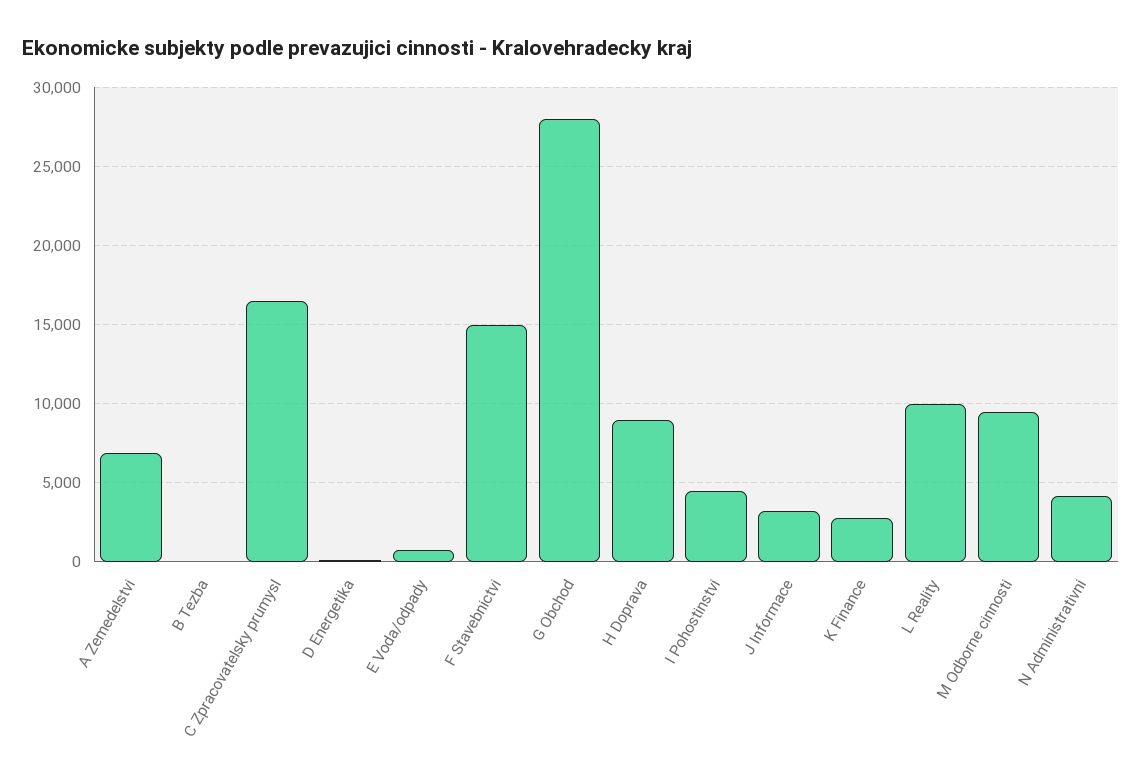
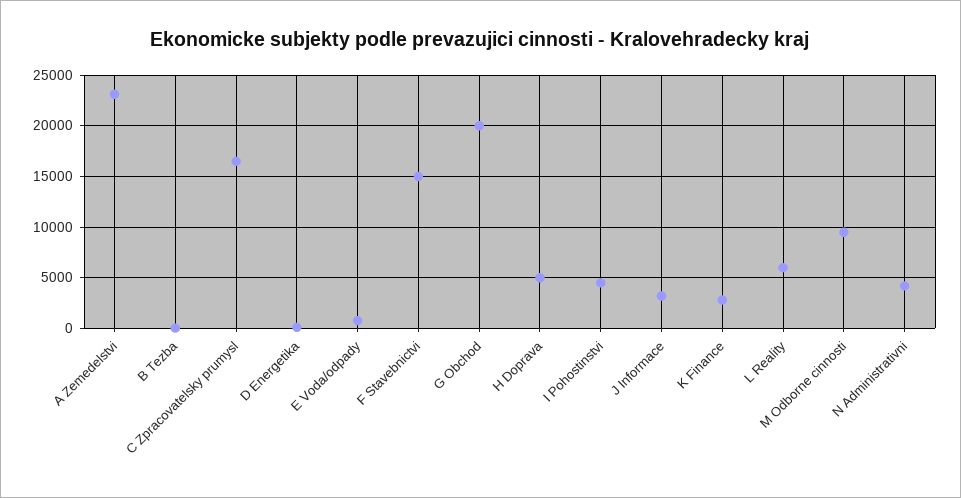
A Zemedelstvi: 7000 -> 23000
G Obchod: 28000 -> 20000
H Doprava: 9000 -> 5000
L Reality: 10000 -> 6000

